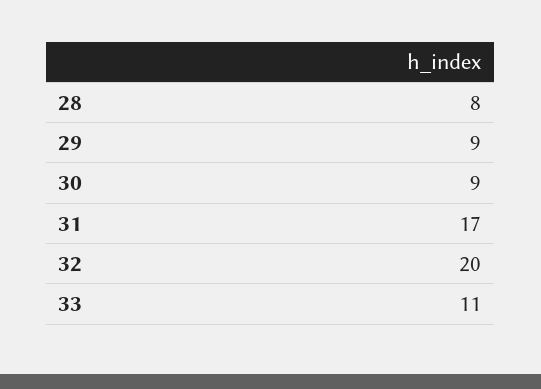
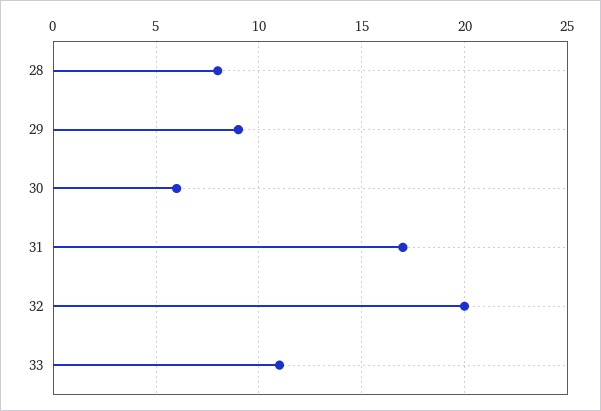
30: 9 -> 6

